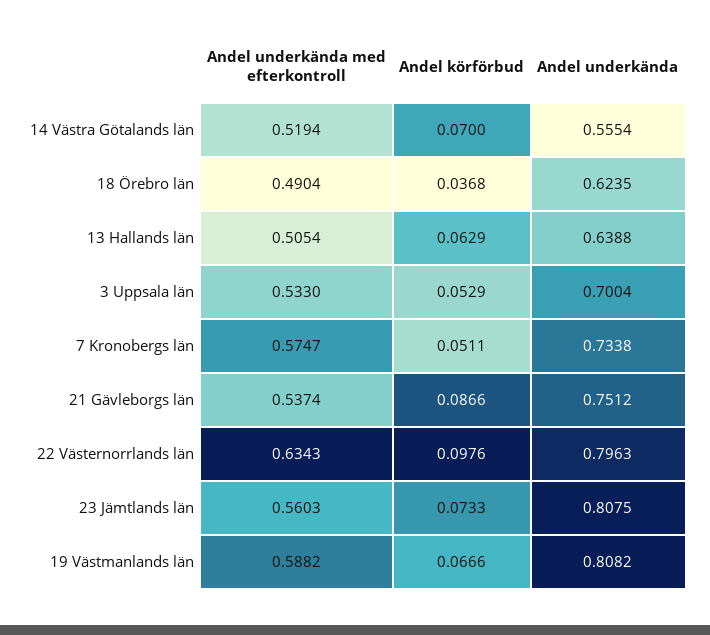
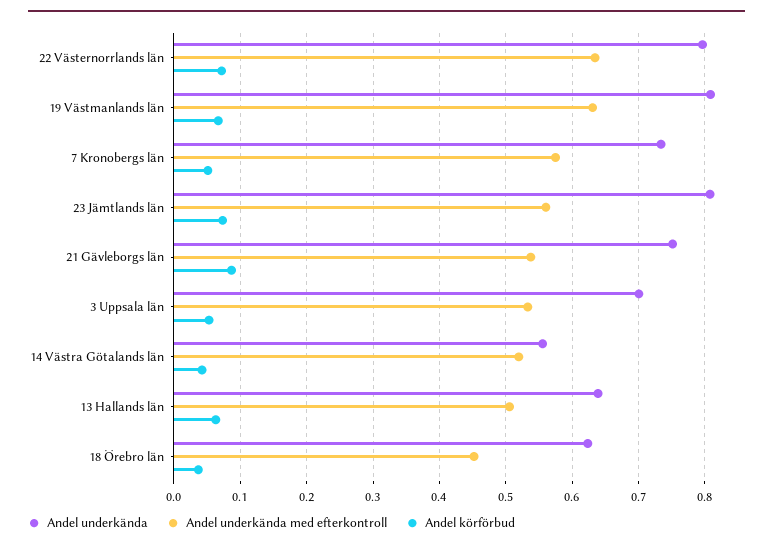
Andel körförbud, 14 Västra Götalands län: 0.07 -> 0.04
Andel underkända med efterkontroll, 18 Örebro län: 0.4904 -> 0.45
Andel körförbud, 22 Västernorrlands län: 0.0976 -> 0.07
Andel underkända med efterkontroll, 19 Västmanlands län: 0.5882 -> 0.63

